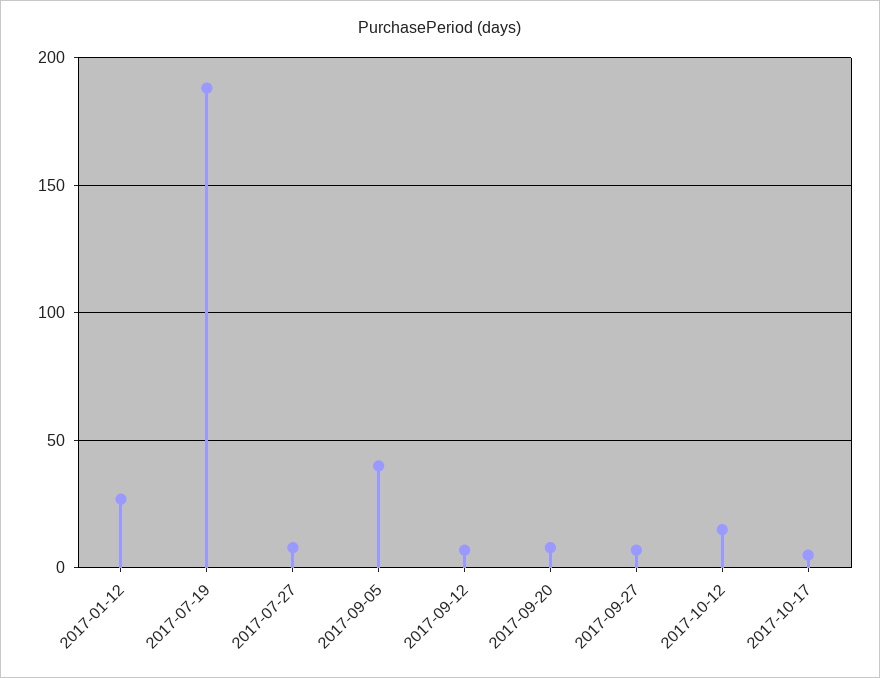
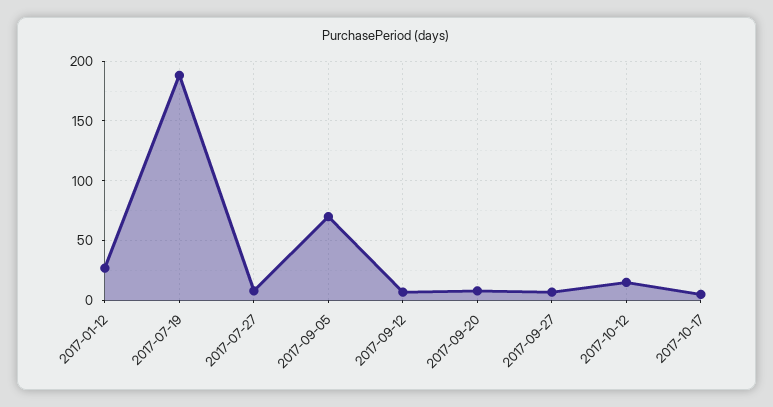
2017-09-05: 40 -> 70

